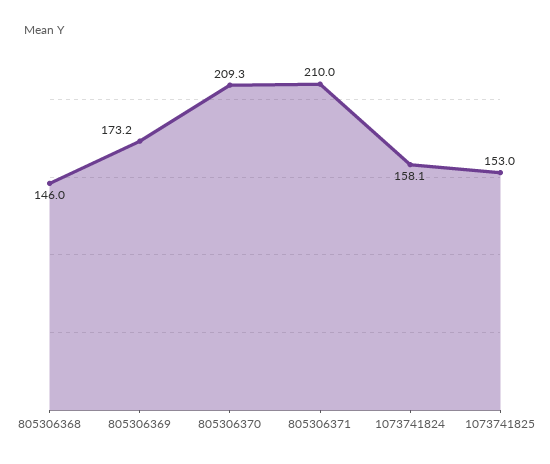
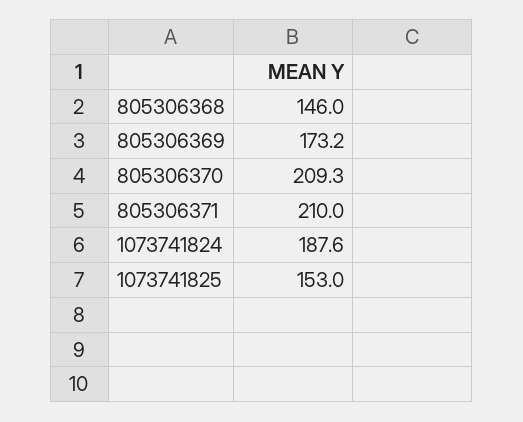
1073741824: 158.1 -> 187.6

